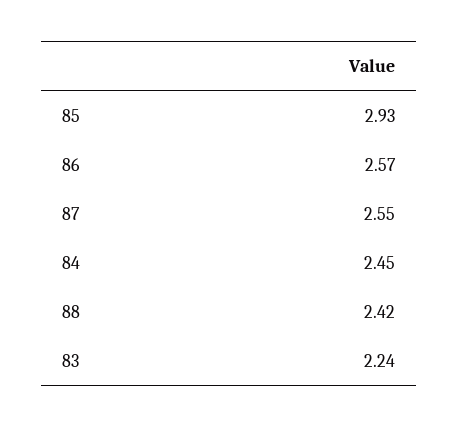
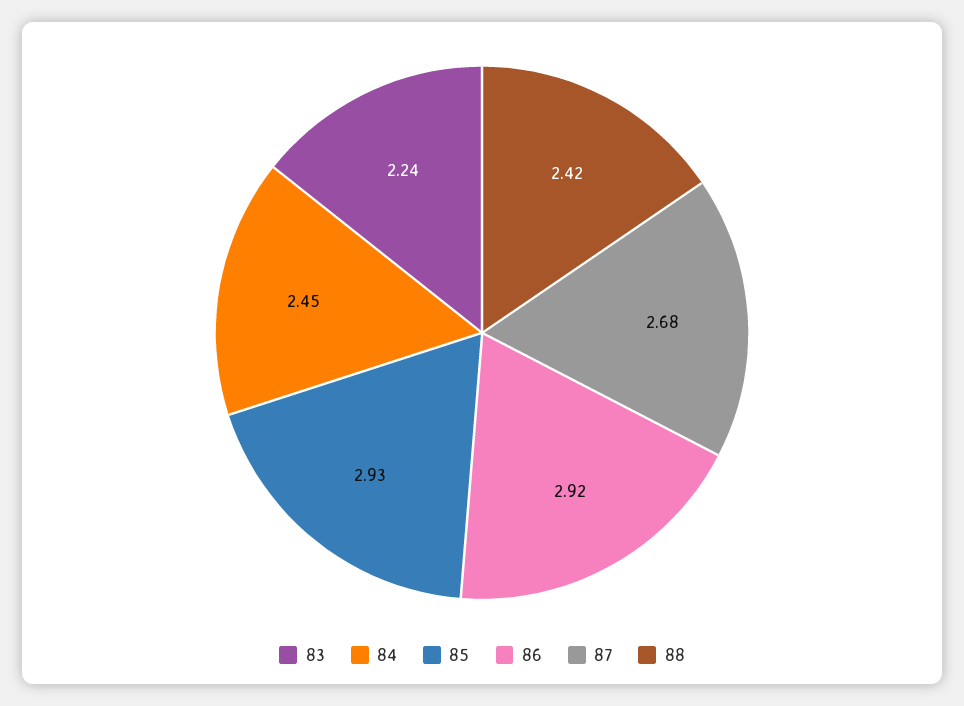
86: 2.57 -> 2.92
87: 2.55 -> 2.68

